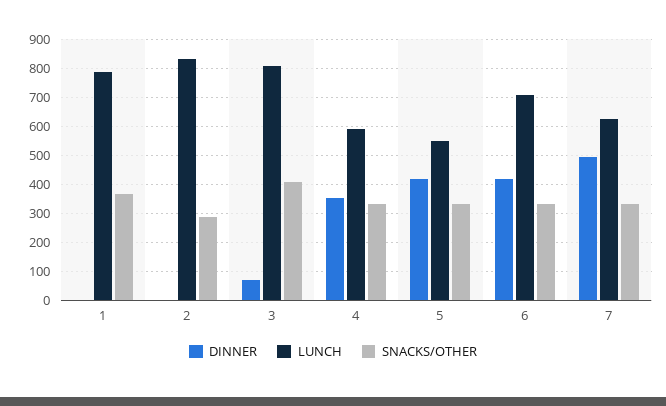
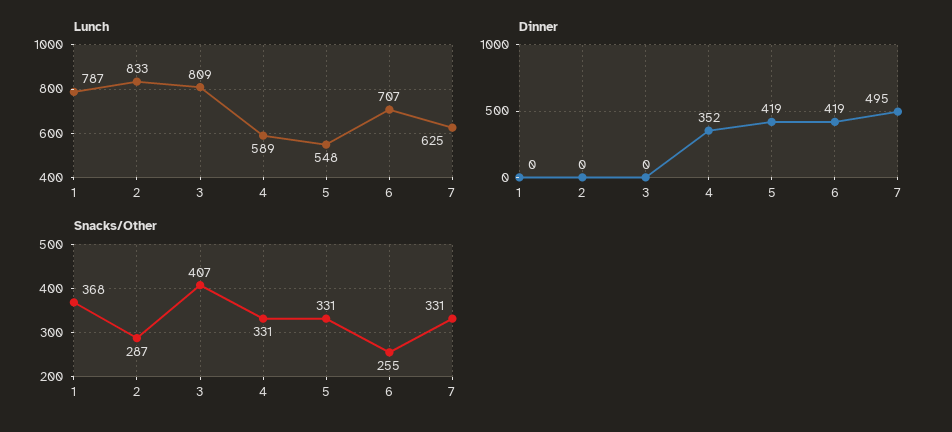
DINNER, 3: 75 -> 0
SNACKS/OTHER, 6: 325 -> 255

